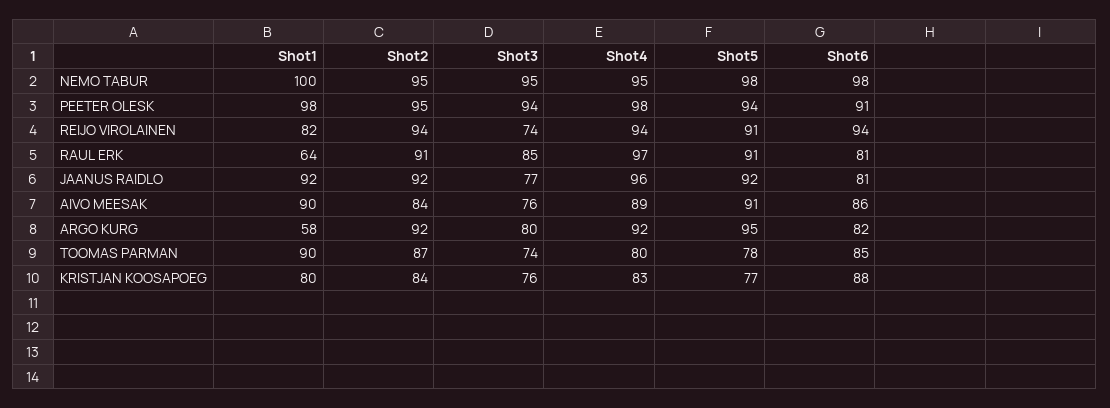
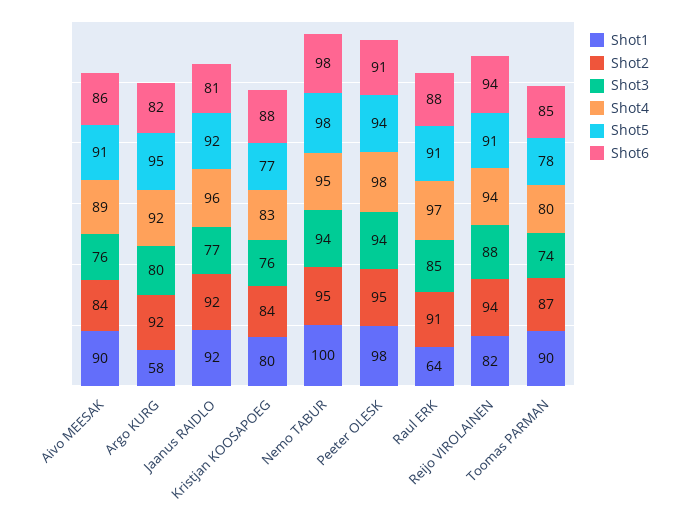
Shot3, NEMO TABUR: 95 -> 94
Shot3, REIJO VIROLAINEN: 74 -> 88
Shot6, RAUL ERK: 81 -> 88

